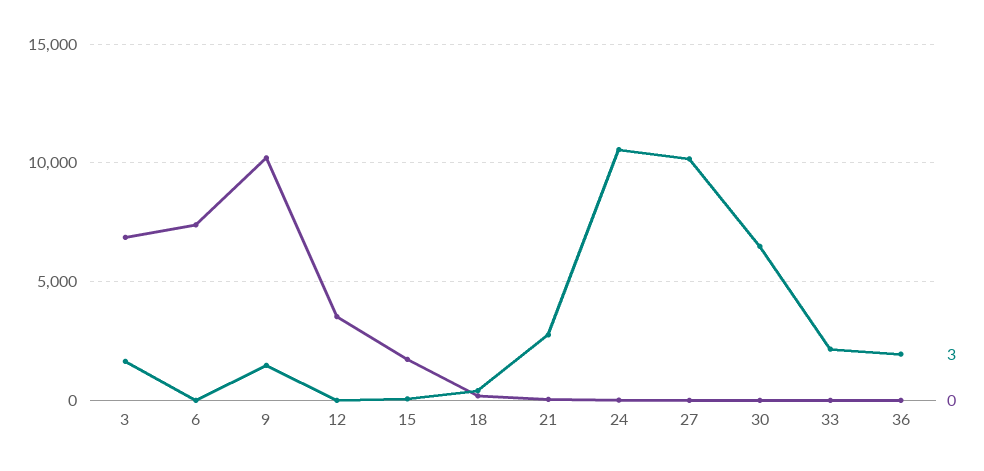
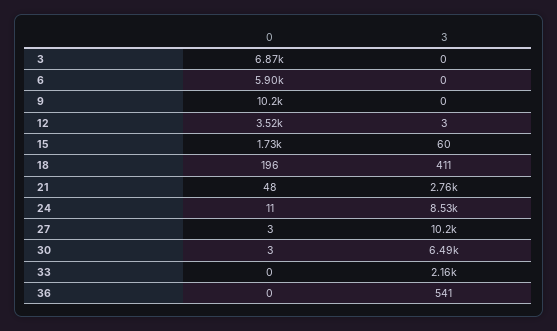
3, 3: 1500 -> 0
0, 6: 7500 -> 5900
3, 9: 1500 -> 0
3, 24: 10500 -> 8530
3, 36: 2000 -> 541

